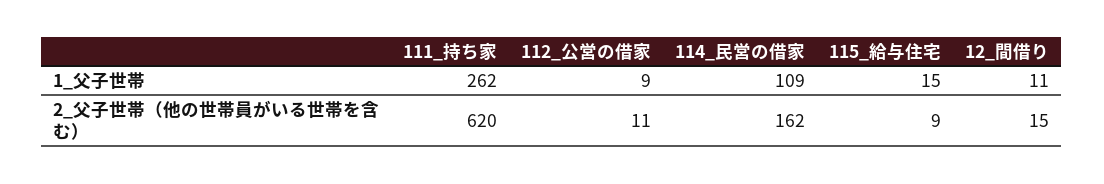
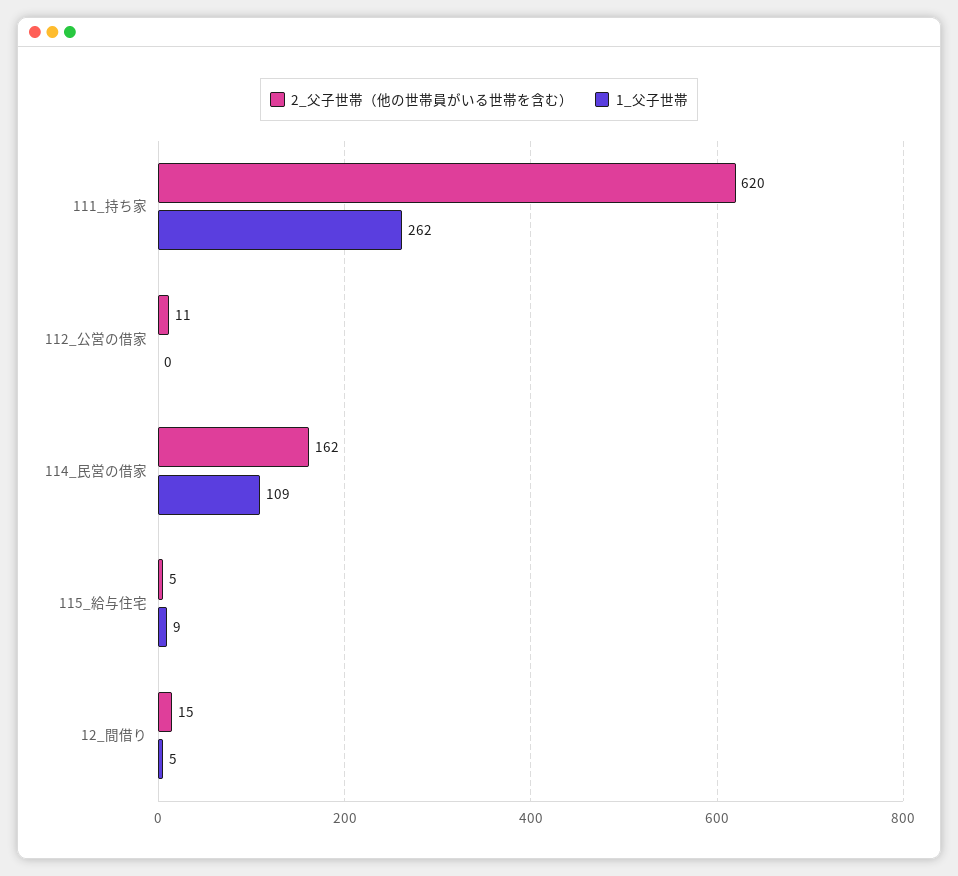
1_父子世帯, 112_公営の借家: 9 -> 0
1_父子世帯, 115_給与住宅: 15 -> 9
1_父子世帯, 12_間借り: 11 -> 5
2_父子世帯（他の世帯員がいる世帯を含む）, 115_給与住宅: 9 -> 5

